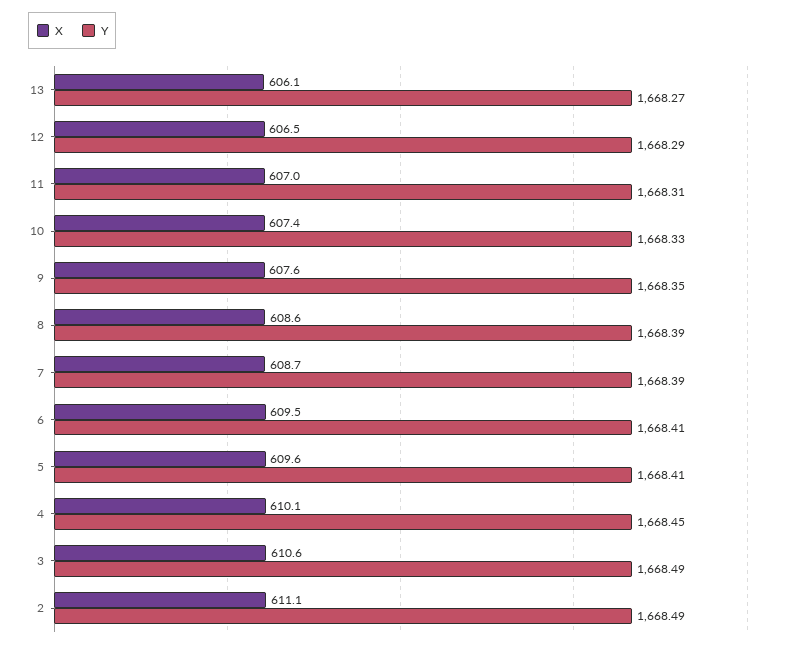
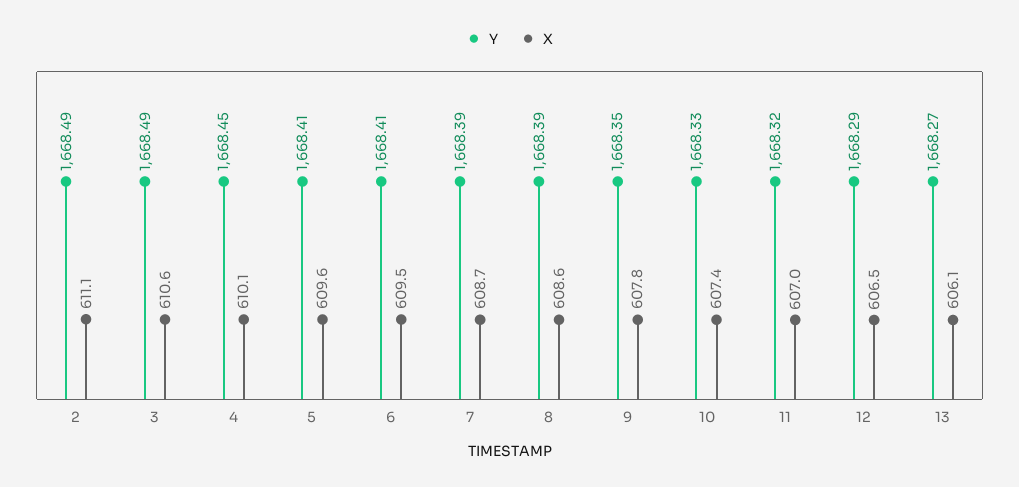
Y, 11: 1668.31 -> 1668.32
X, 9: 607.6 -> 607.8

